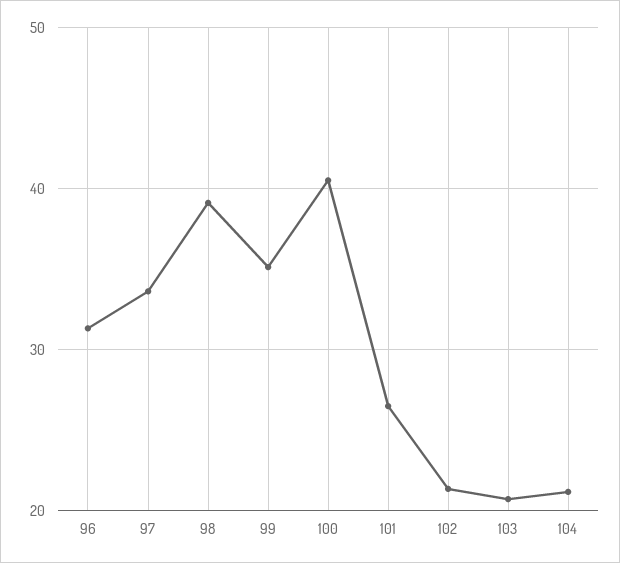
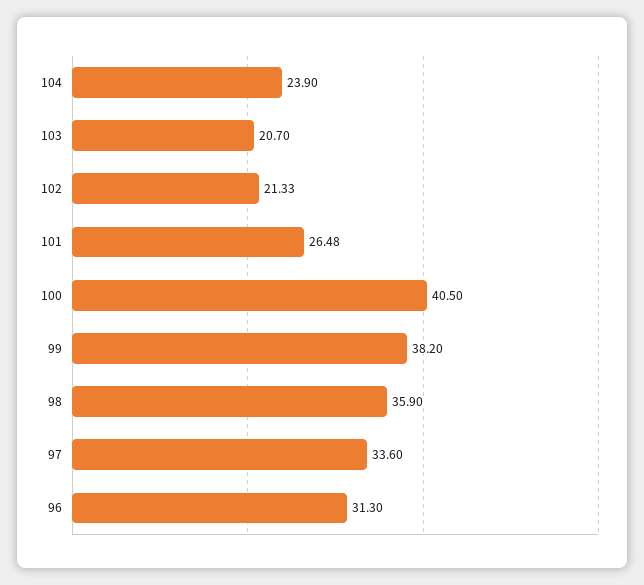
98: 39 -> 35.9
99: 35 -> 38.2
104: 21 -> 23.9

